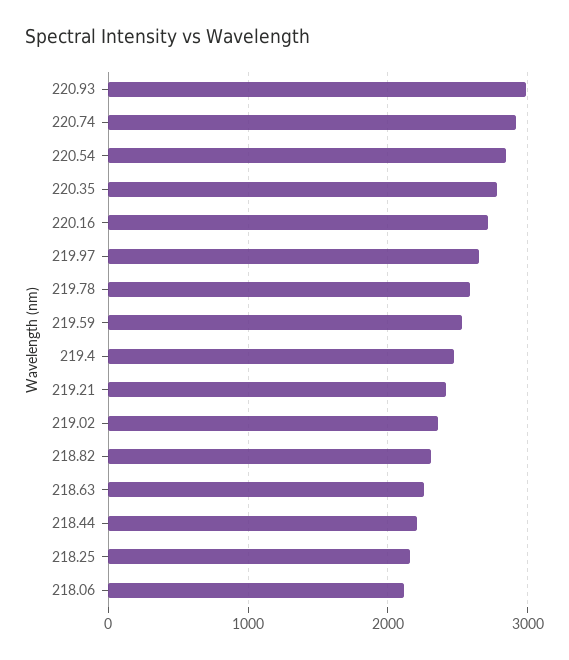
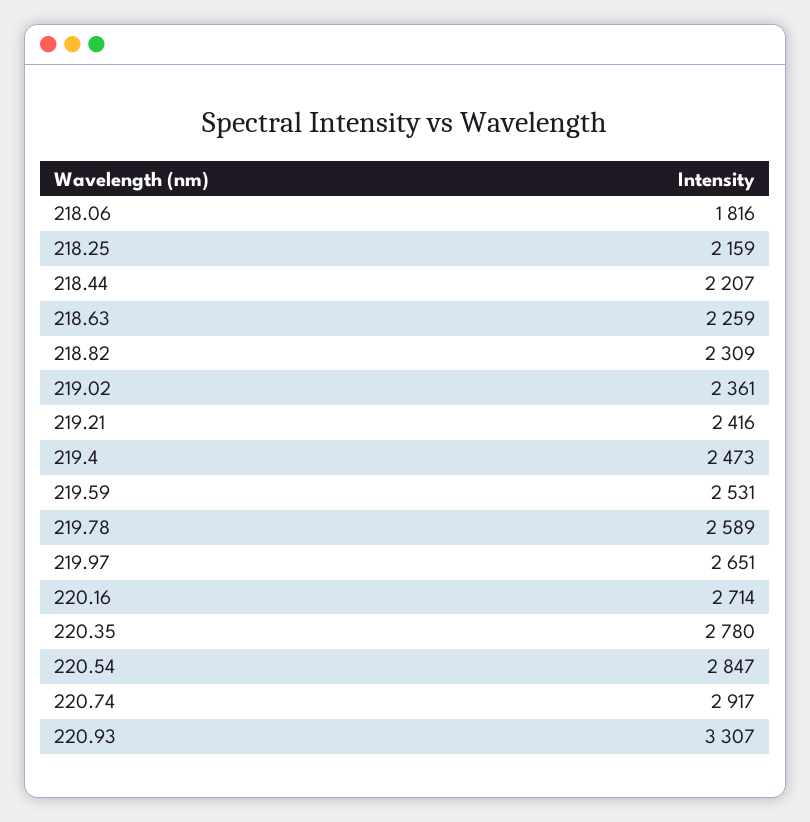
220.93: 3000 -> 3307
218.06: 2100 -> 1816

